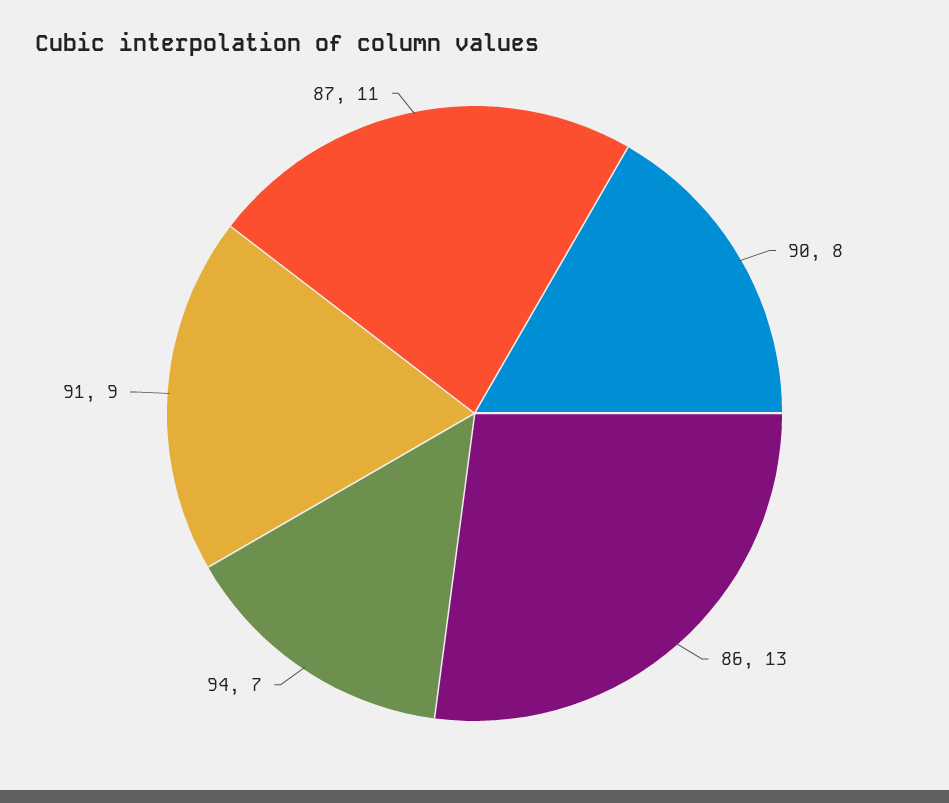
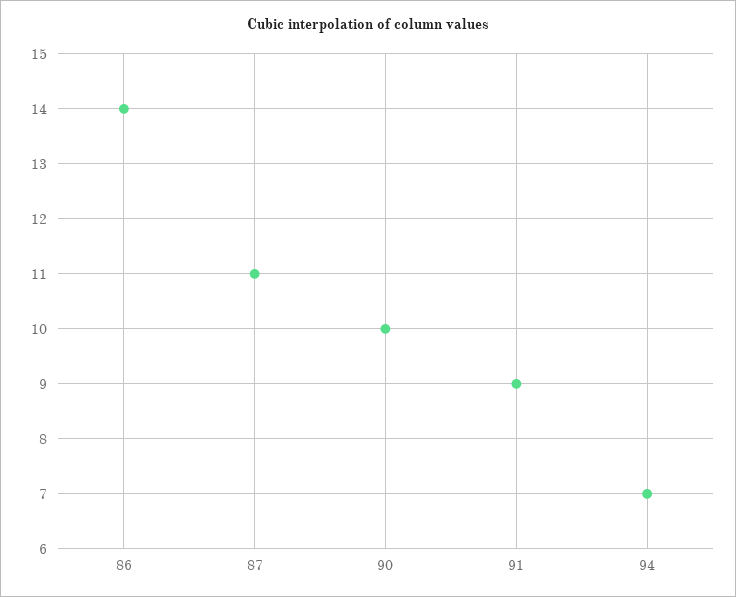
90: 8 -> 10
86: 13 -> 14

